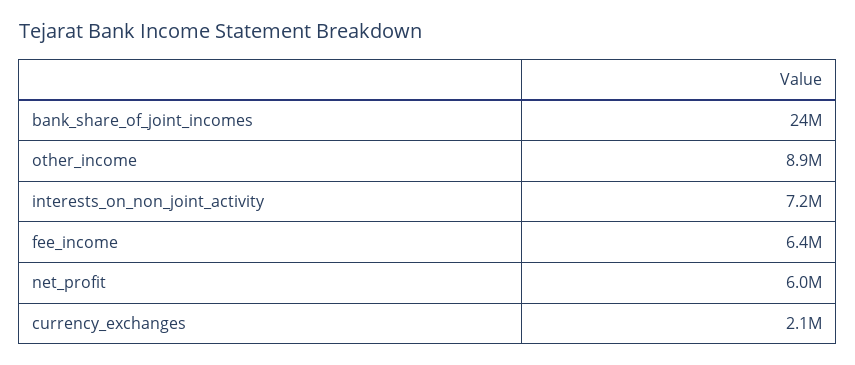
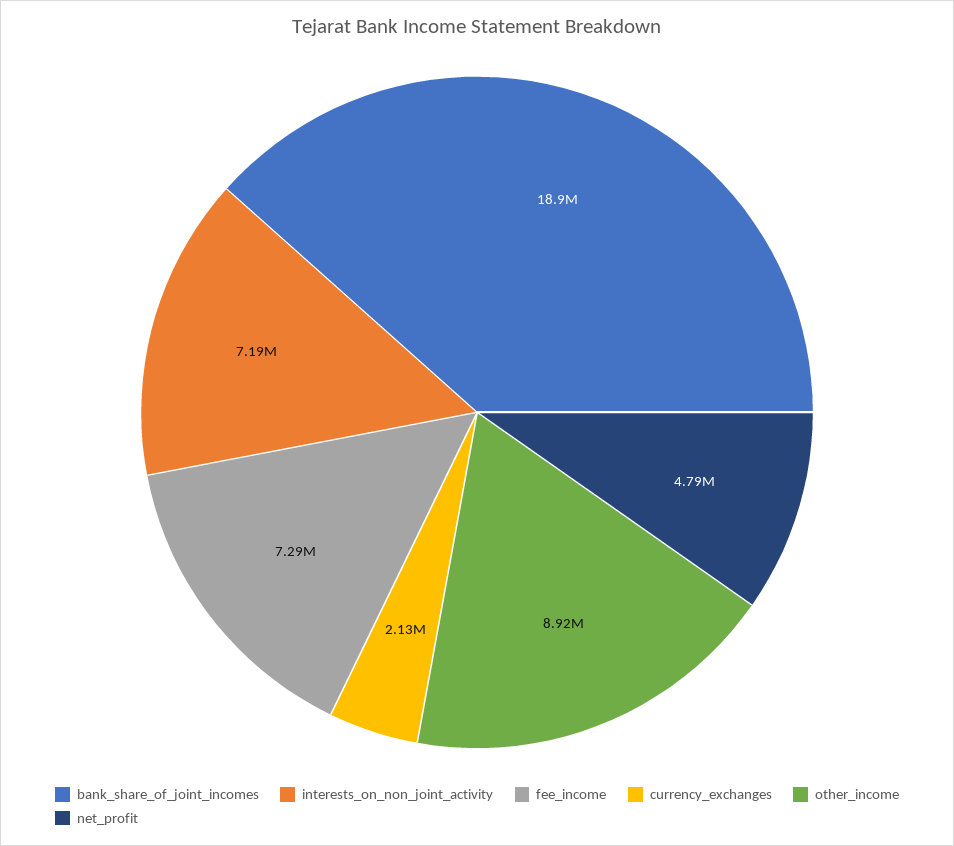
bank_share_of_joint_incomes: 24000000 -> 18900000
fee_income: 6400000 -> 7290000
net_profit: 6000000 -> 4790000

